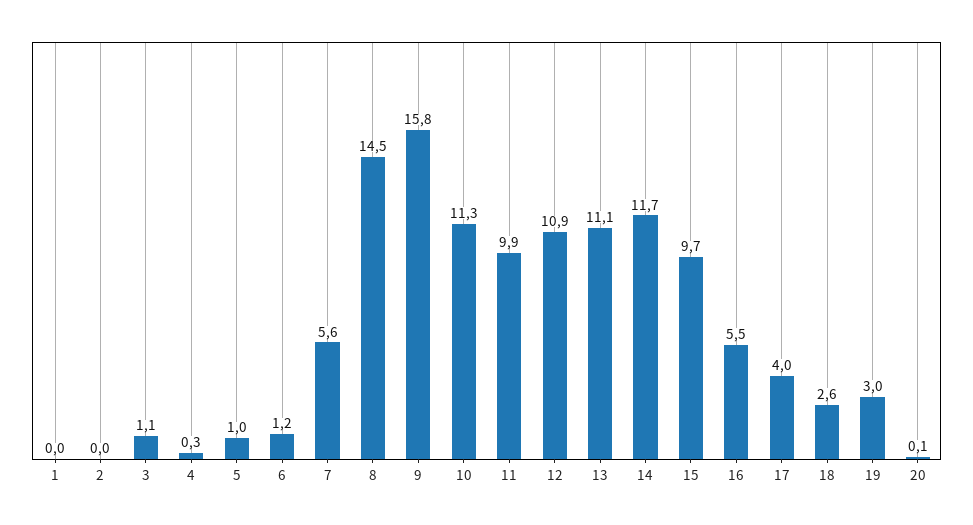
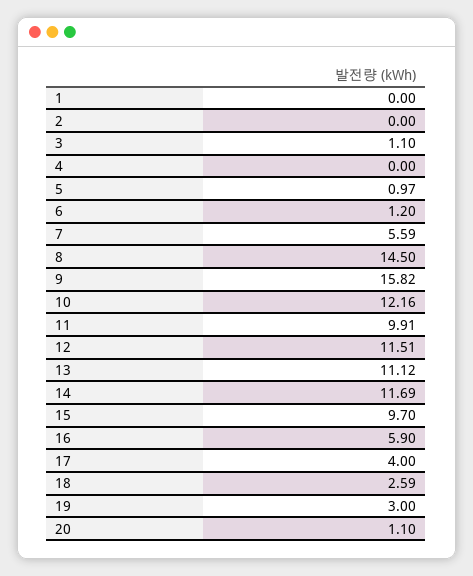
4: 0.3 -> 0
10: 11.3 -> 12.16
12: 10.9 -> 11.51
16: 5.5 -> 5.9
20: 0.1 -> 1.1

